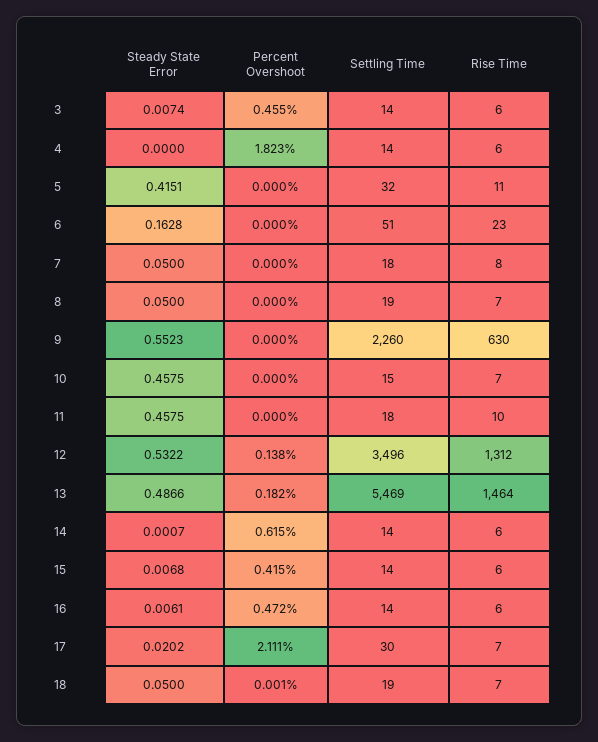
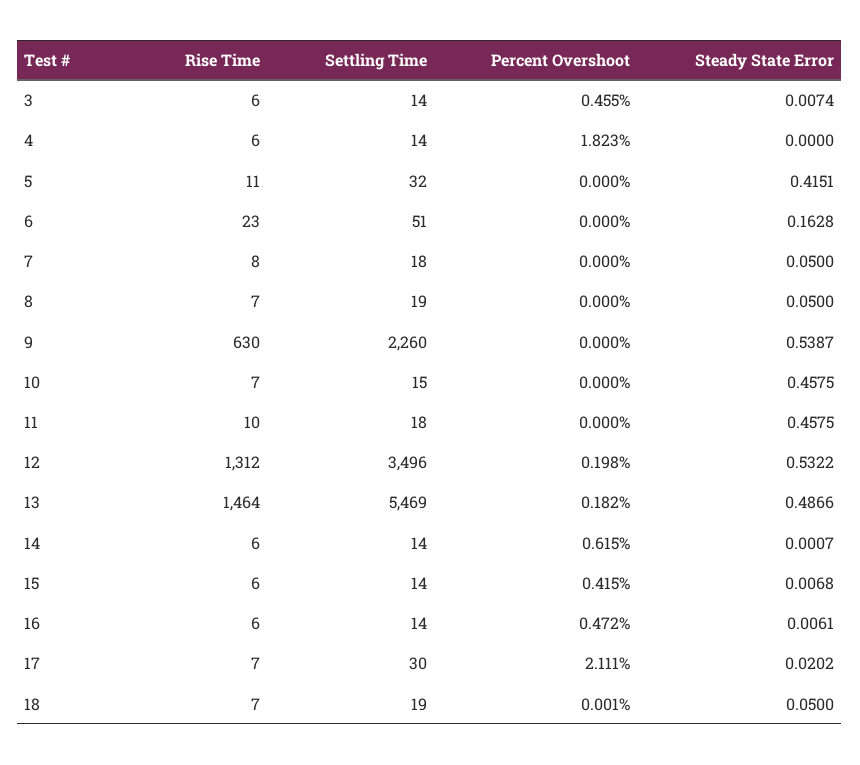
Steady State Error, 9: 0.5523 -> 0.5387
Percent Overshoot, 12: 0.138 -> 0.198

